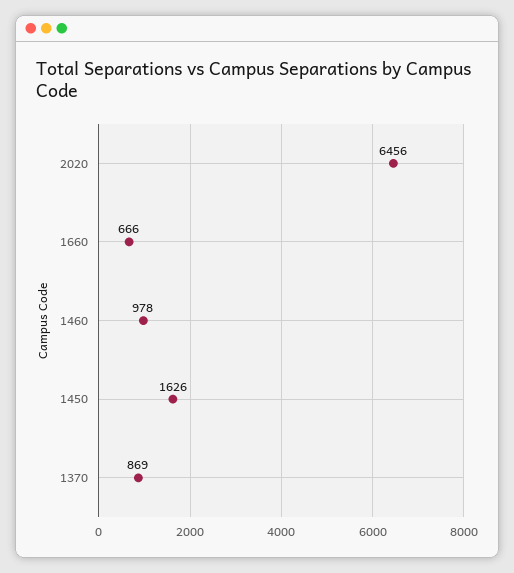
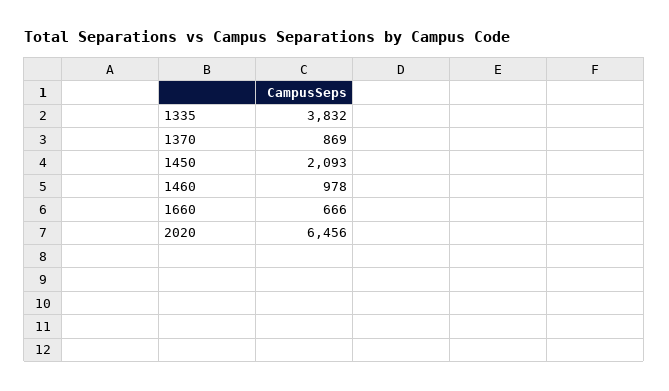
1450: 1626 -> 2093
1335: none -> 3832

